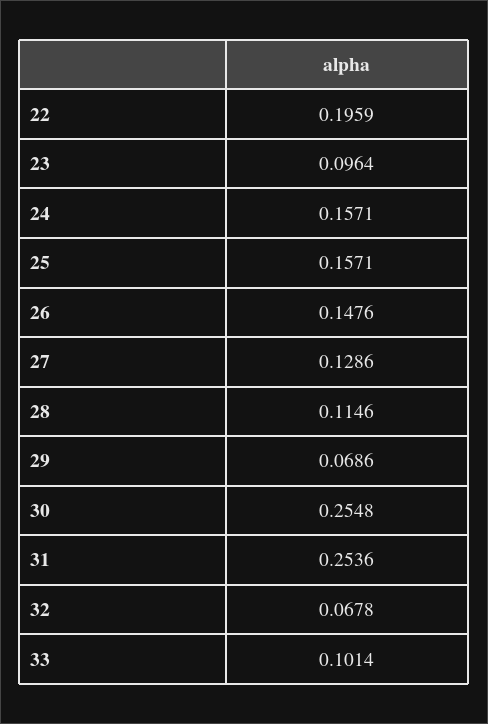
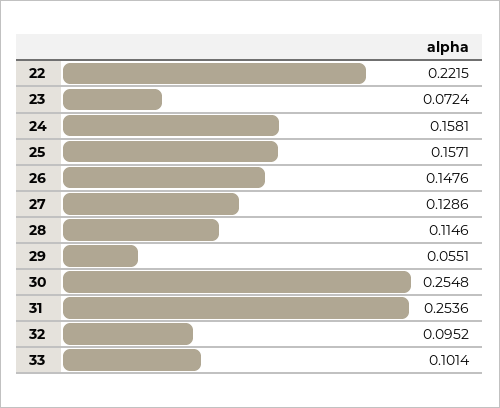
22: 0.1959 -> 0.2215
23: 0.0964 -> 0.0724
24: 0.1571 -> 0.1581
29: 0.0686 -> 0.0551
32: 0.0678 -> 0.0952

